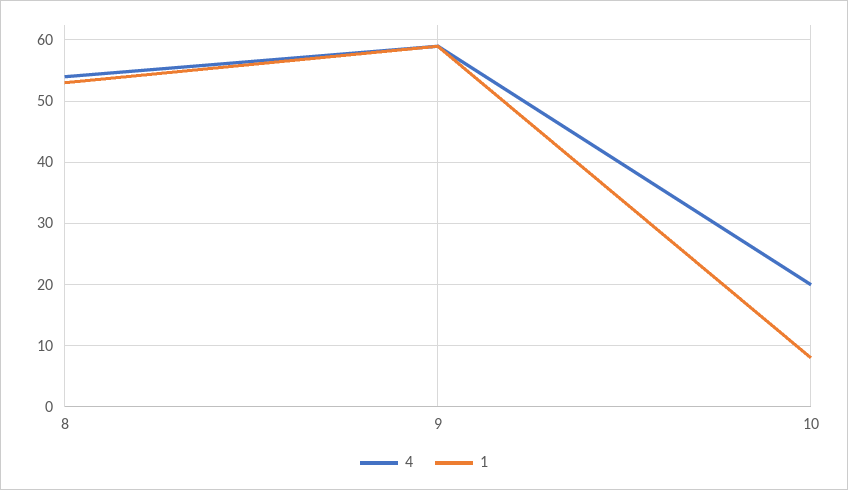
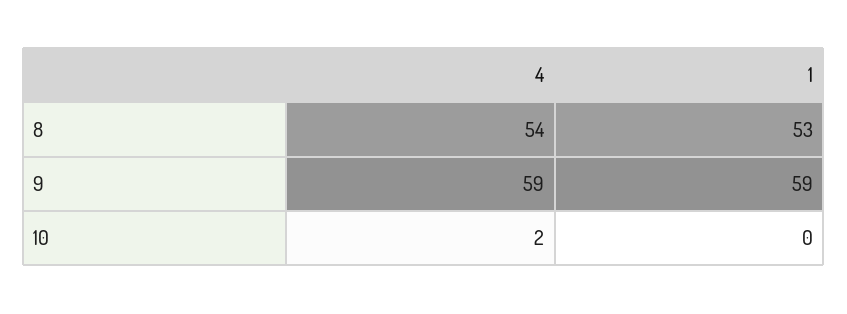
4, 10: 20 -> 2
1, 10: 8 -> 0

